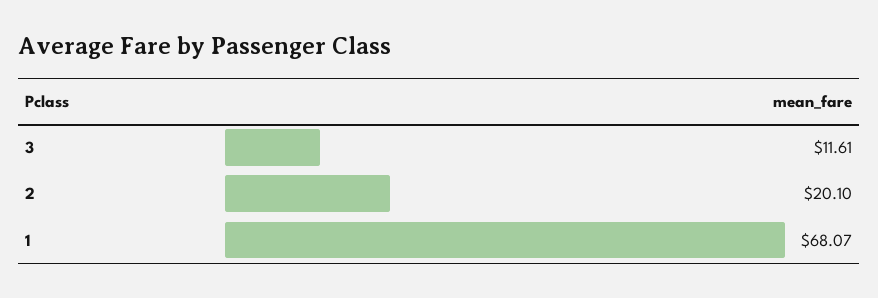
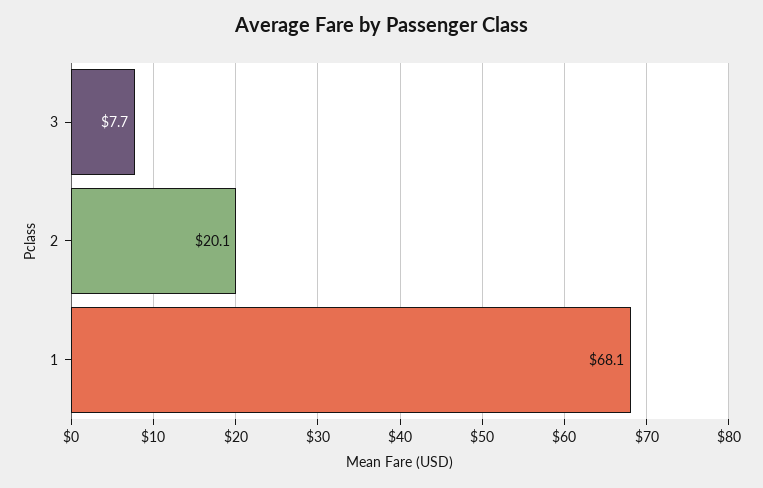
3: 11.61 -> 7.7

